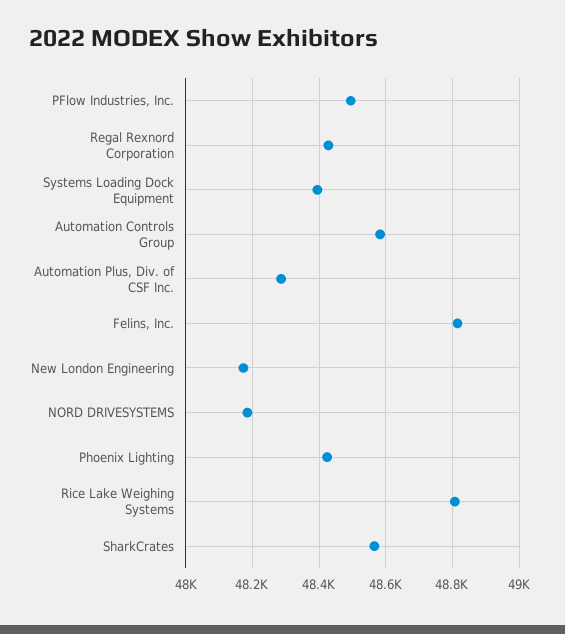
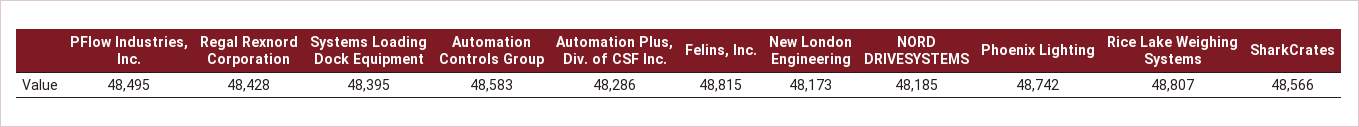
Phoenix Lighting: 48420 -> 48742

